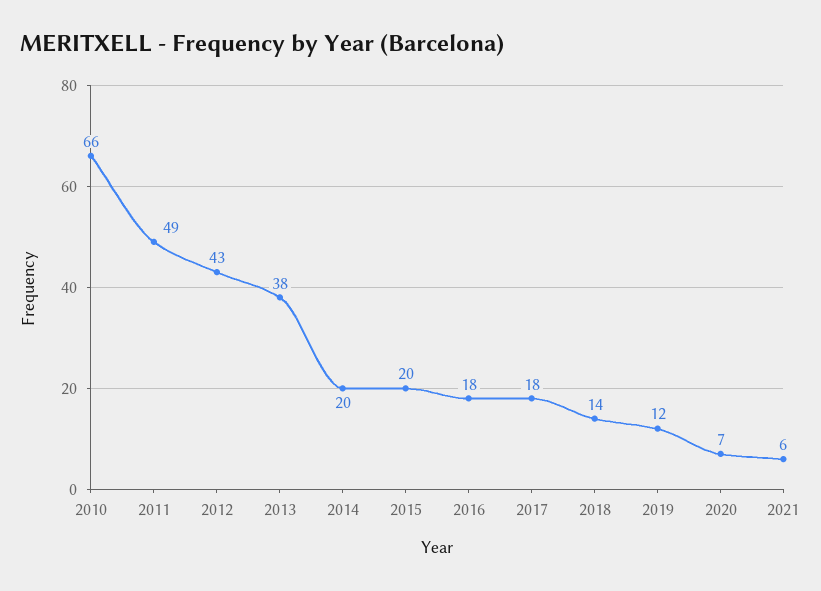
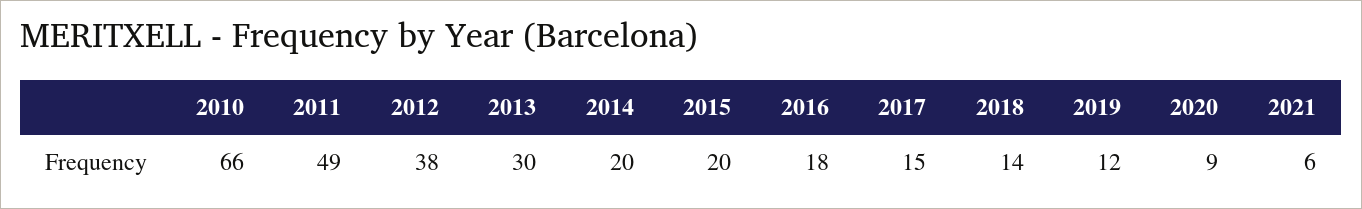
2012: 43 -> 38
2013: 38 -> 30
2017: 18 -> 15
2020: 7 -> 9

